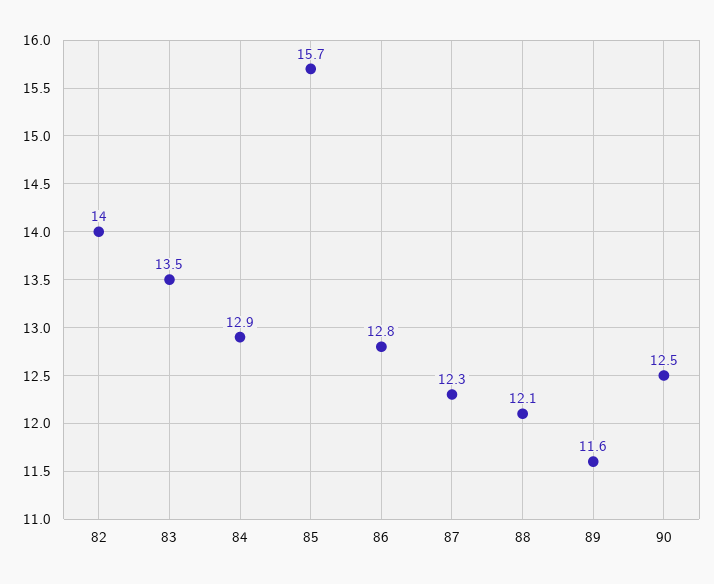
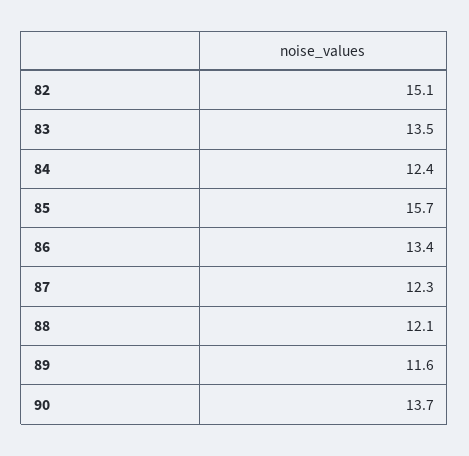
82: 14 -> 15.1
84: 12.9 -> 12.4
86: 12.8 -> 13.4
90: 12.5 -> 13.7

